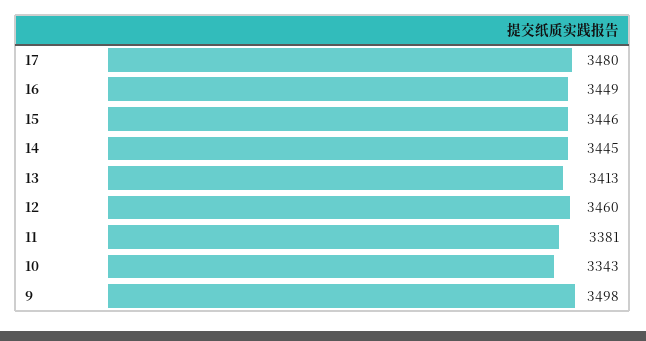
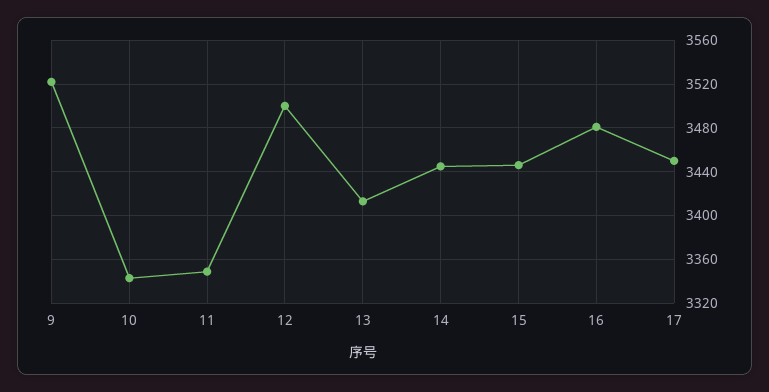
17: 3480 -> 3450
16: 3449 -> 3480
12: 3460 -> 3500
11: 3381 -> 3350
9: 3498 -> 3520

